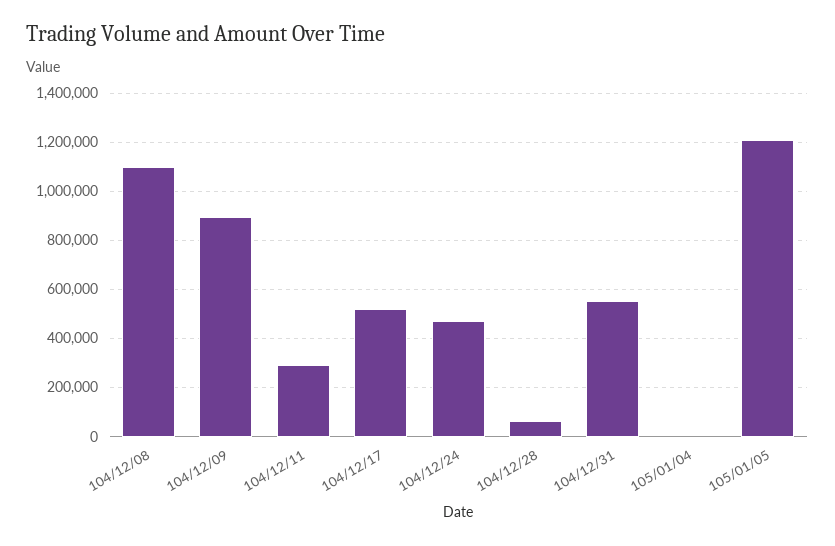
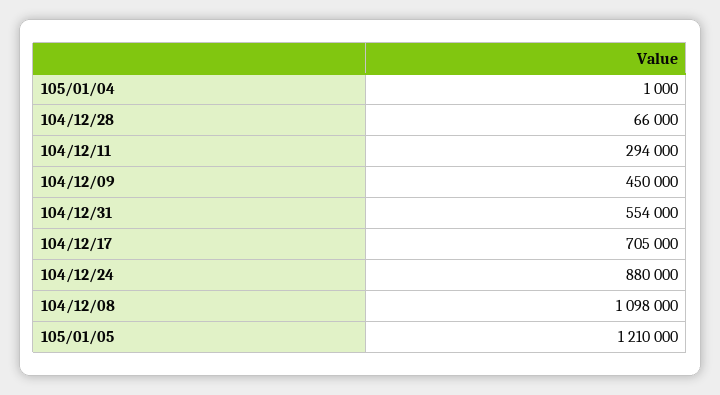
104/12/09: 900000 -> 450000
104/12/17: 525000 -> 705000
104/12/24: 475000 -> 880000

